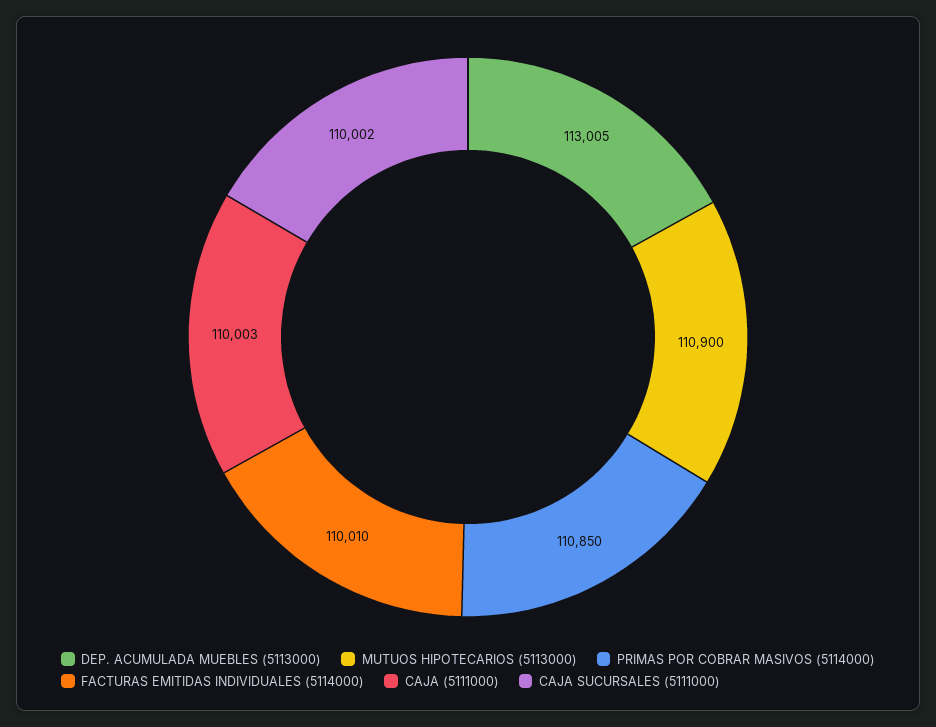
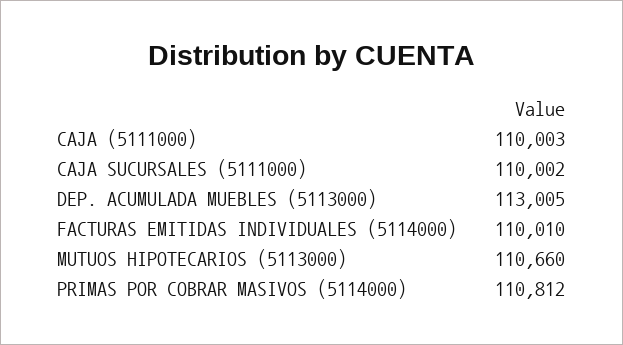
MUTUOS HIPOTECARIOS (5113000): 110900 -> 110660
PRIMAS POR COBRAR MASIVOS (5114000): 110850 -> 110812

